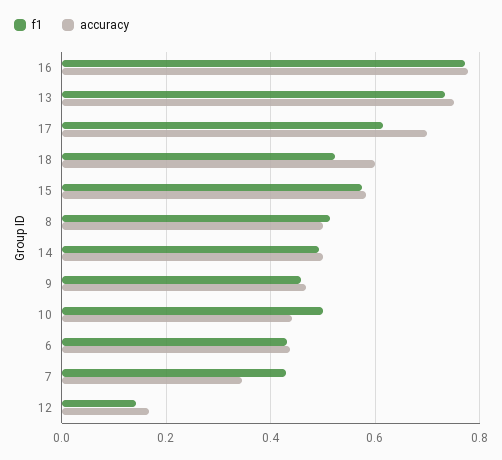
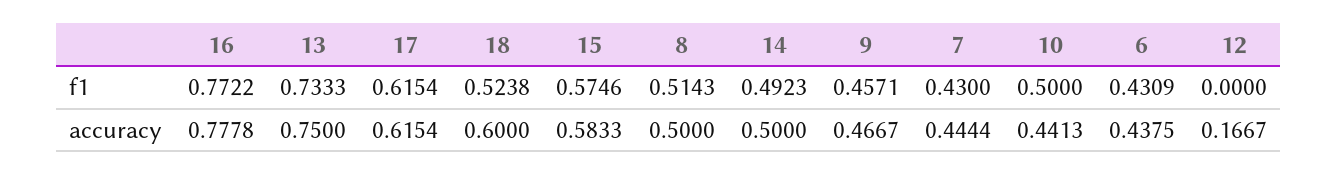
accuracy, 17: 0.7 -> 0.6154
accuracy, 7: 0.34 -> 0.4444
f1, 12: 0.14 -> 0

